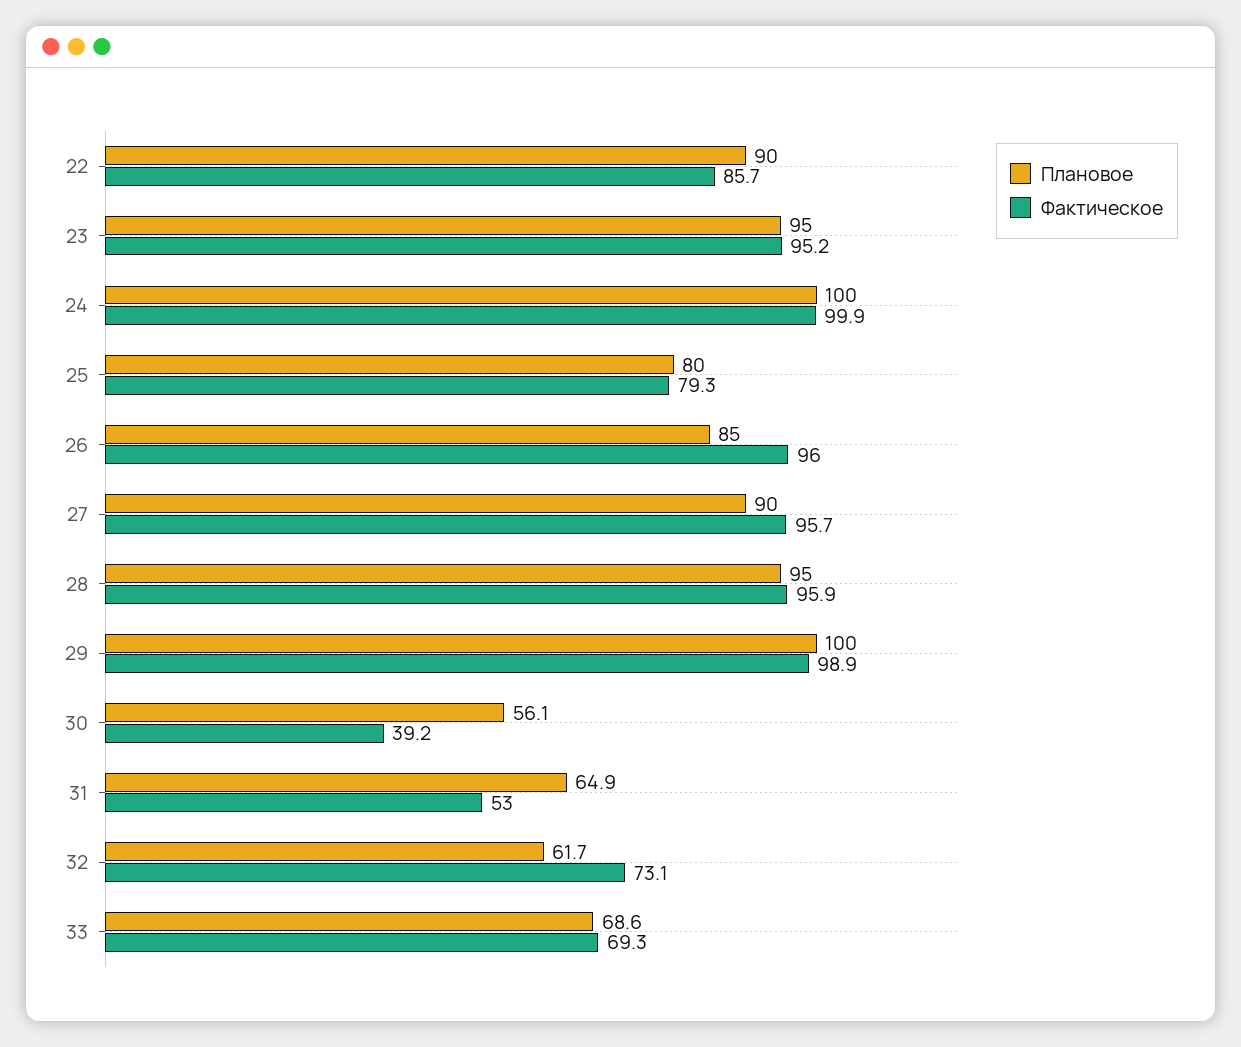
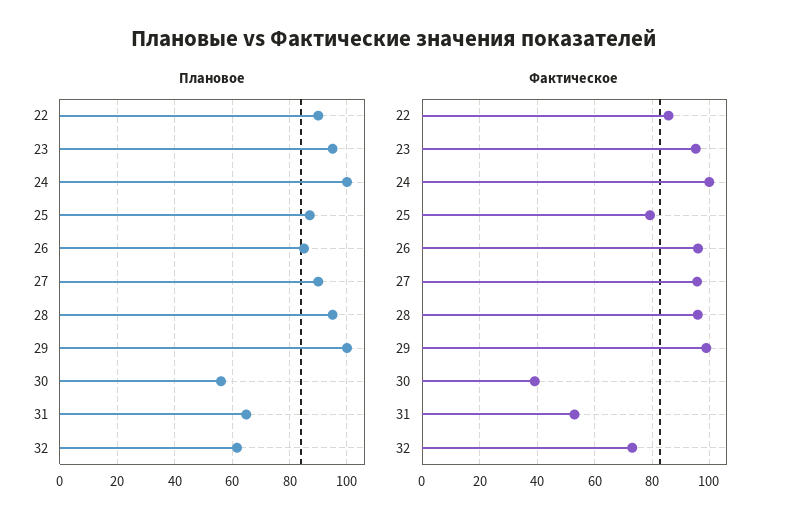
Плановое, 25: 80 -> 87.5
Плановое, 33: 68.6 -> none
Фактическое, 33: 69.3 -> none

